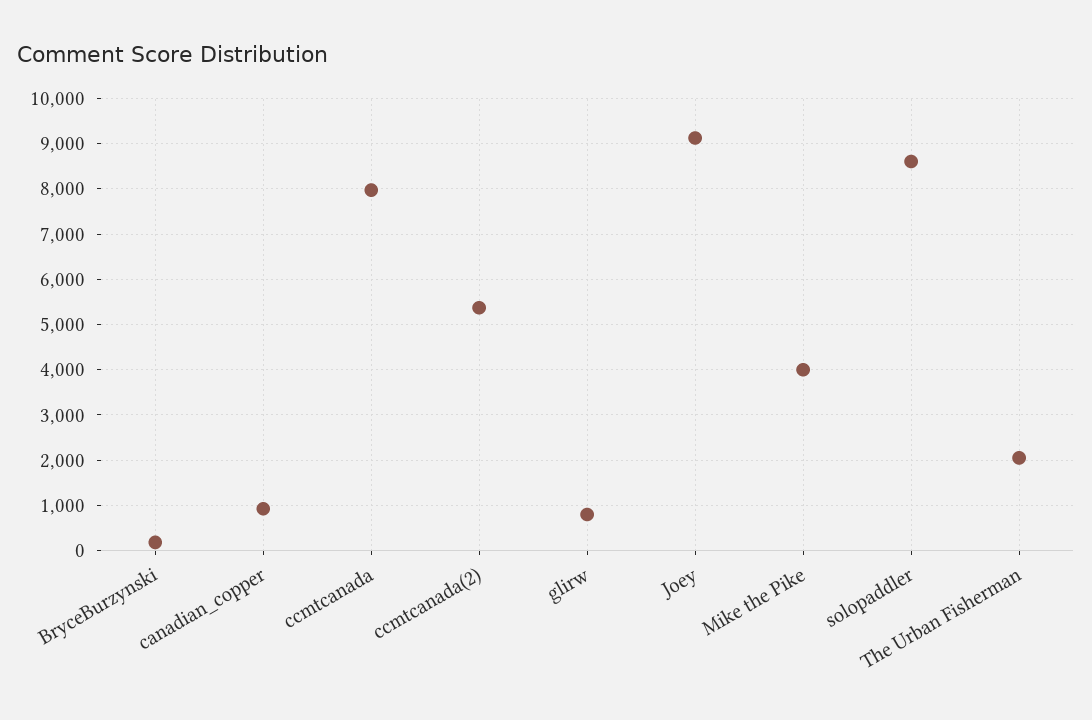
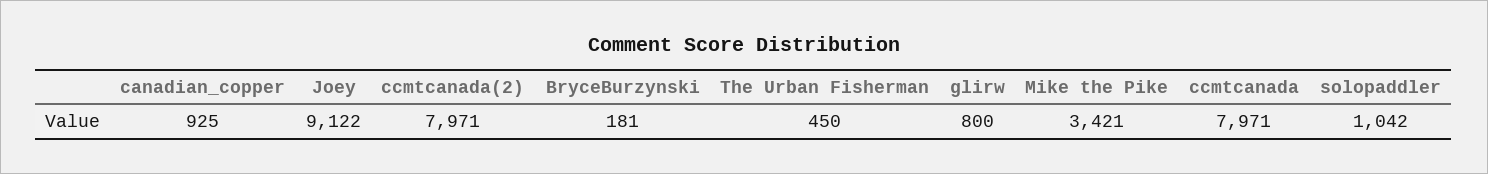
ccmtcanada(2): 5400 -> 7971
Mike the Pike: 4000 -> 3421
solopaddler: 8600 -> 1042
The Urban Fisherman: 2000 -> 450

